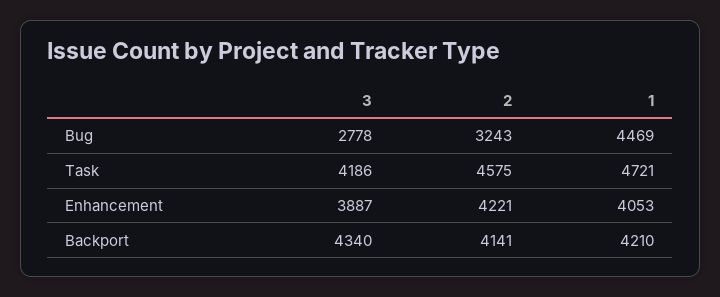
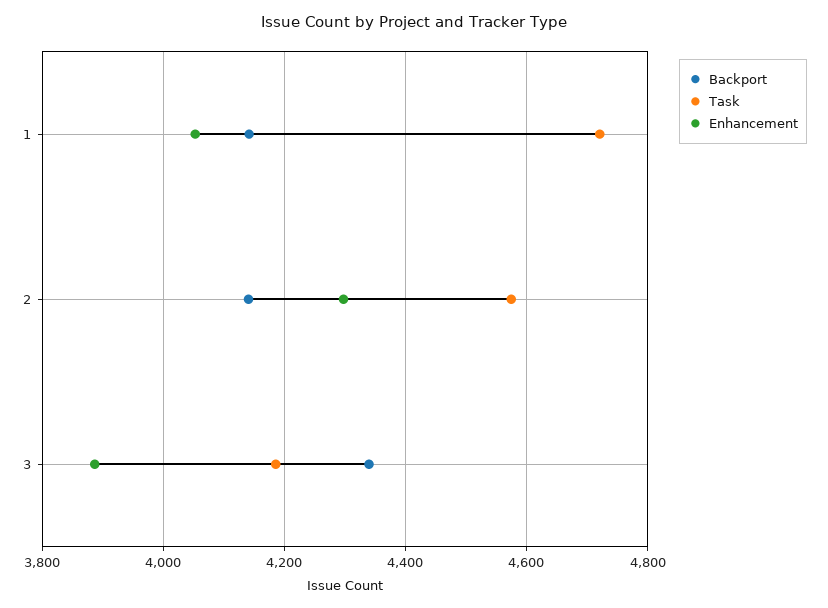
Bug, 3: 2778 -> none
Bug, 2: 3243 -> none
Bug, 1: 4469 -> none
Enhancement, 2: 4221 -> 4300
Backport, 1: 4210 -> 4140

